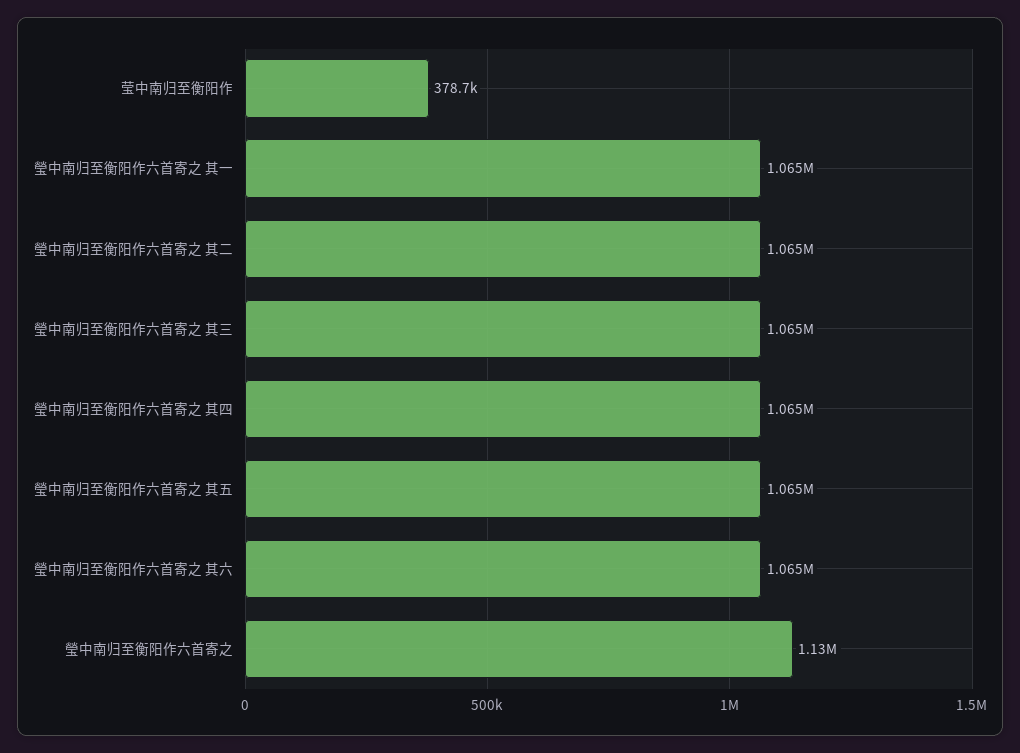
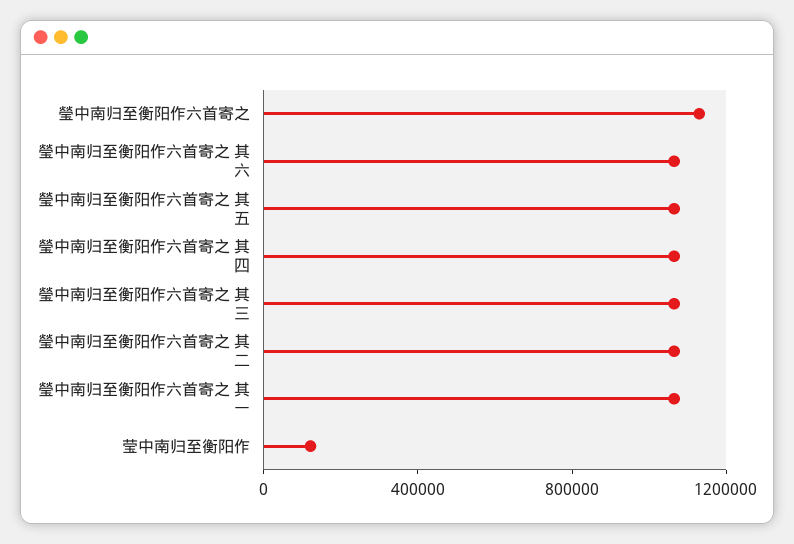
莹中南归至衡阳作: 378700 -> 100000

